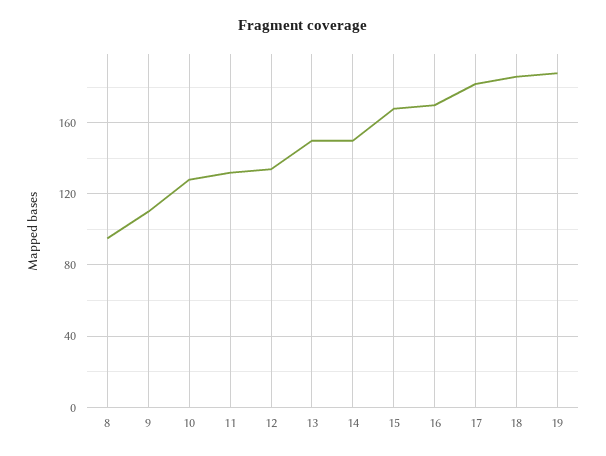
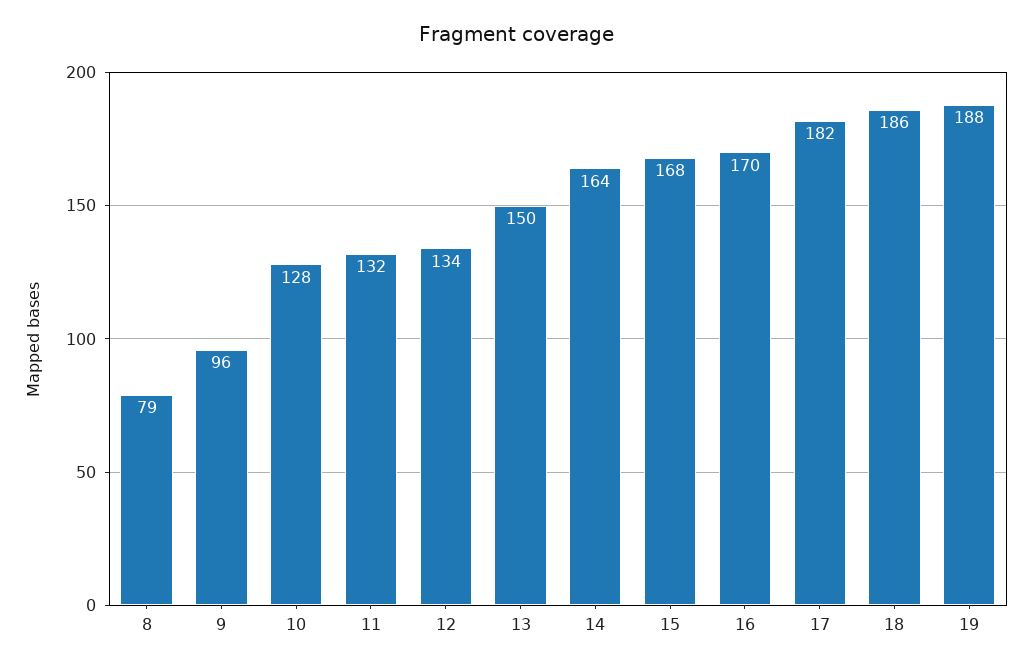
8: 95 -> 79
9: 110 -> 96
14: 150 -> 164

